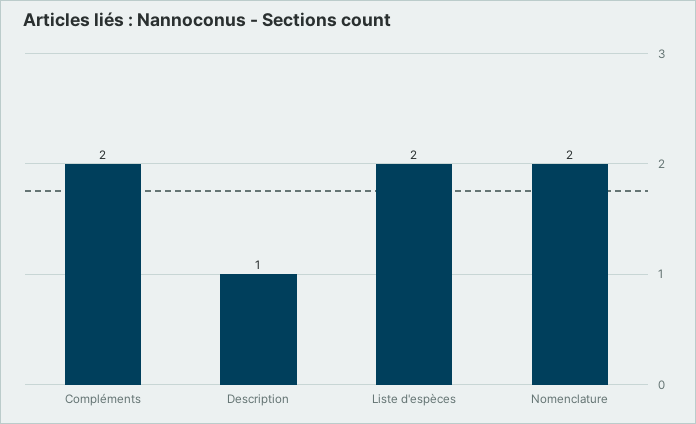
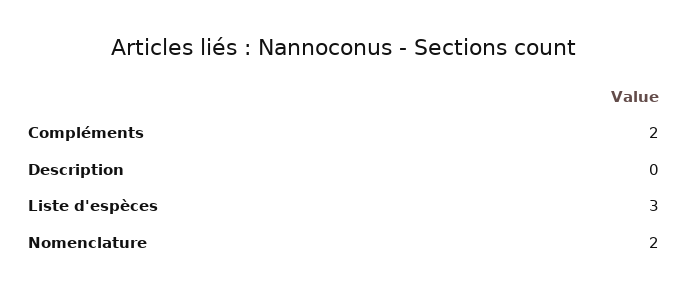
Description: 1 -> 0
Liste d'espèces: 2 -> 3

